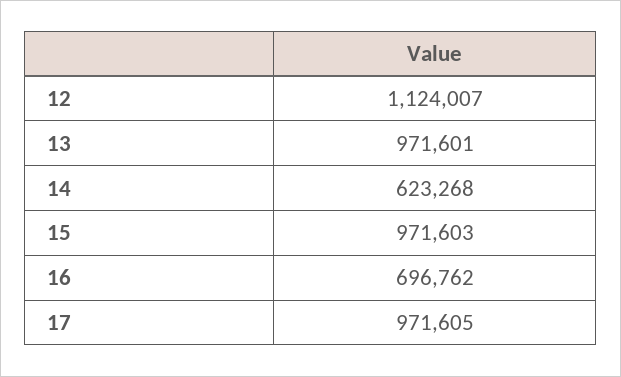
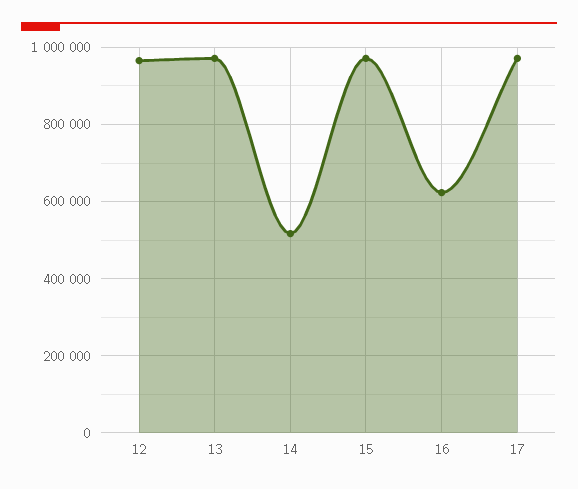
12: 1124007 -> 960000
14: 623268 -> 520000
16: 696762 -> 620000

